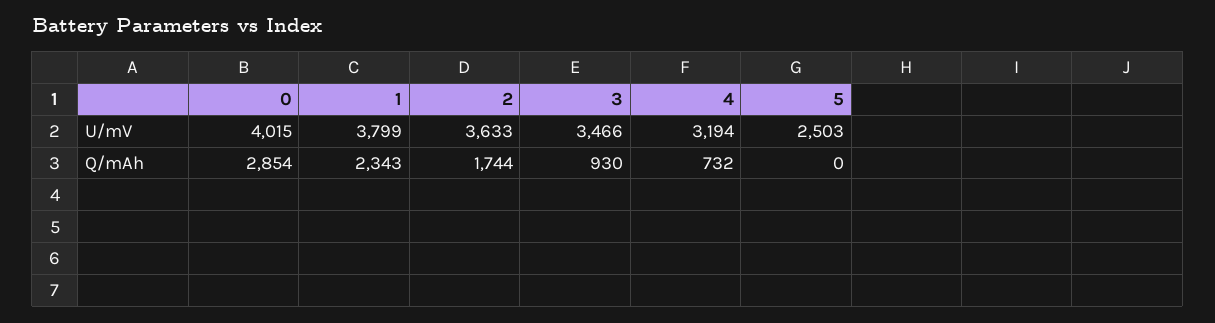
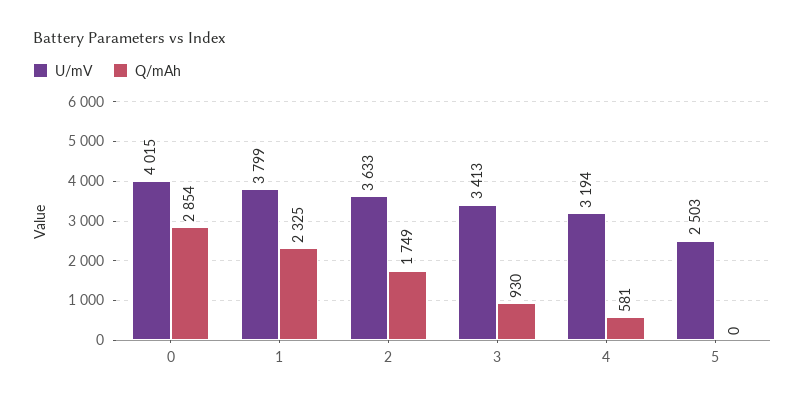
U/mV, 3: 3466 -> 3413
Q/mAh, 1: 2343 -> 2325
Q/mAh, 2: 1744 -> 1749
Q/mAh, 4: 732 -> 581

